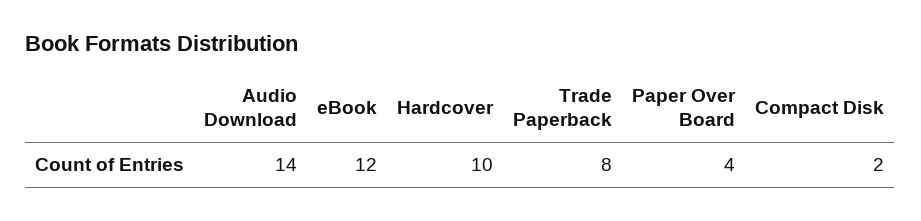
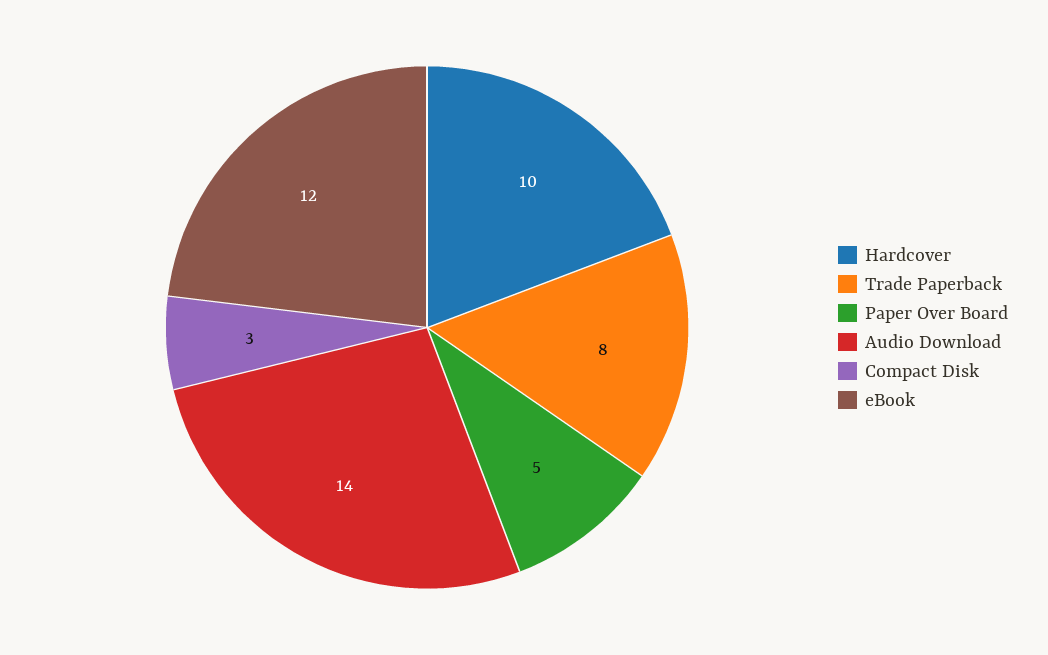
Paper Over Board: 4 -> 5
Compact Disk: 2 -> 3

